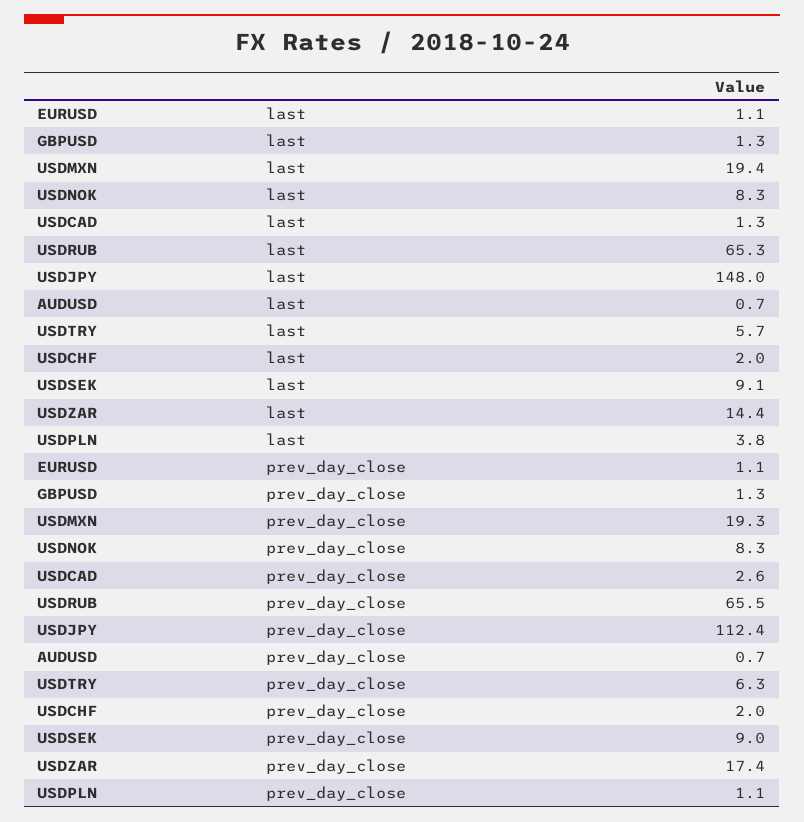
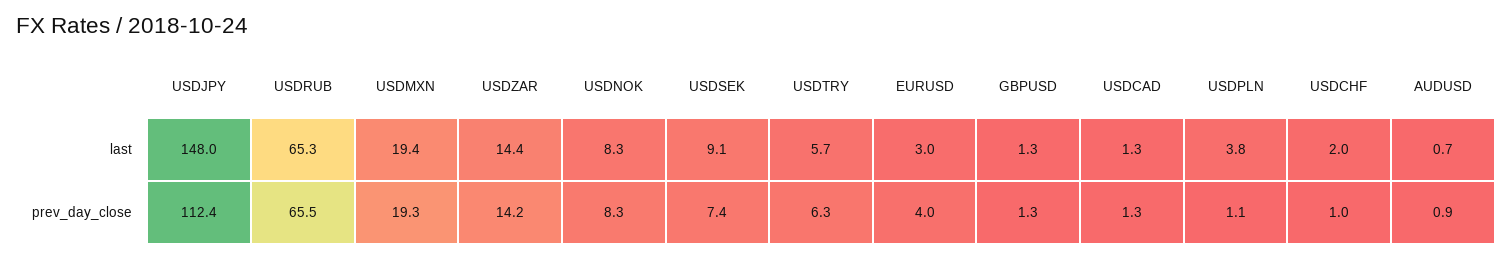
EURUSD, last: 1.1 -> 3
EURUSD, prev_day_close: 1.1 -> 4
USDCAD, prev_day_close: 2.6 -> 1.3
AUDUSD, prev_day_close: 0.7 -> 0.9
USDCHF, prev_day_close: 2 -> 1
USDSEK, prev_day_close: 9 -> 7.4
USDZAR, prev_day_close: 17.4 -> 14.2

